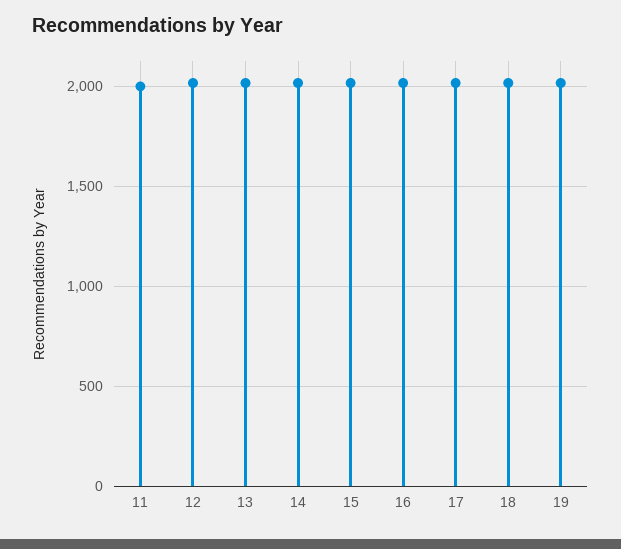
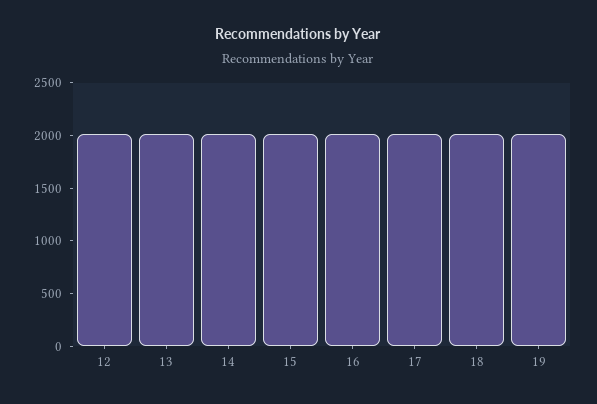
11: 2000 -> none

